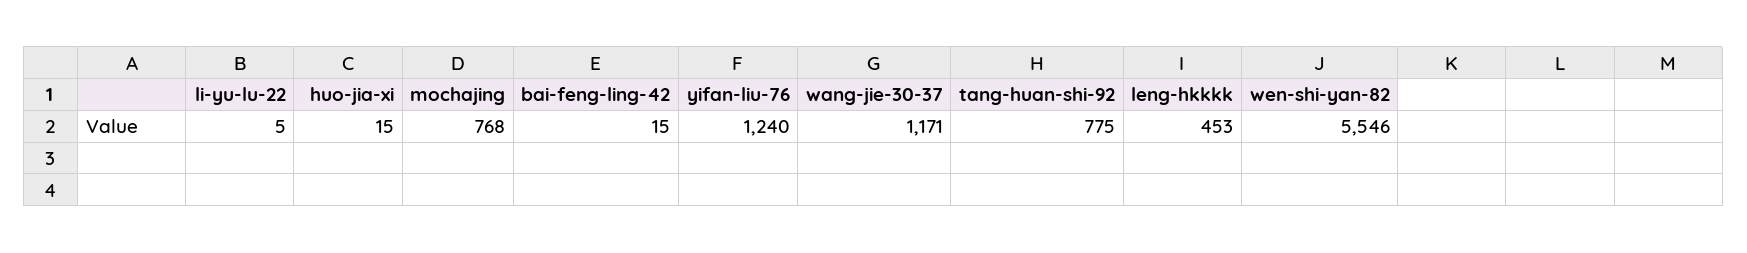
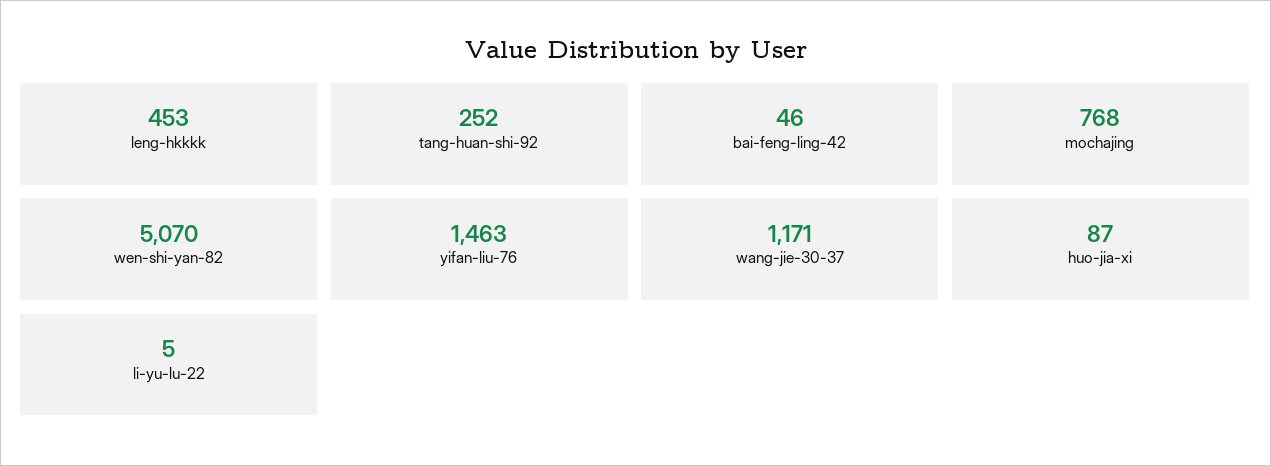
huo-jia-xi: 15 -> 87
bai-feng-ling-42: 15 -> 46
yifan-liu-76: 1240 -> 1463
tang-huan-shi-92: 775 -> 252
wen-shi-yan-82: 5546 -> 5070

